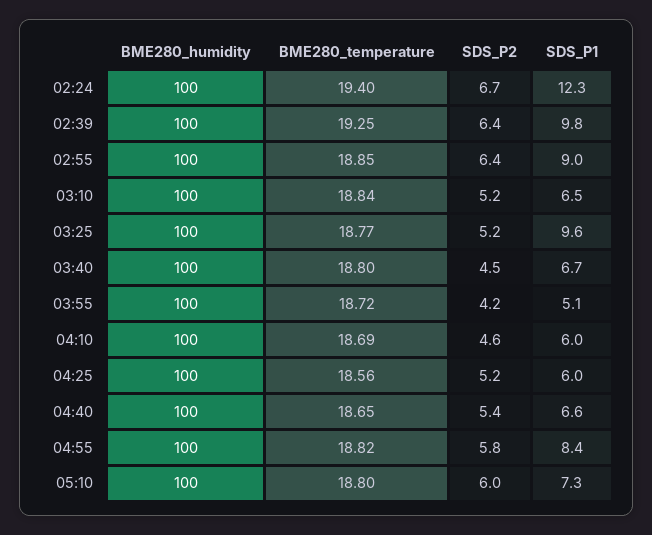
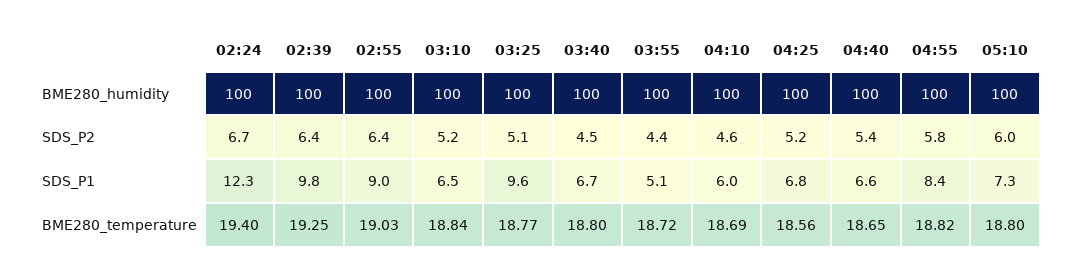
BME280_temperature, 02:55: 18.85 -> 19.03
SDS_P2, 03:25: 5.2 -> 5.1
SDS_P2, 03:55: 4.2 -> 4.4
SDS_P1, 04:25: 6 -> 6.8

